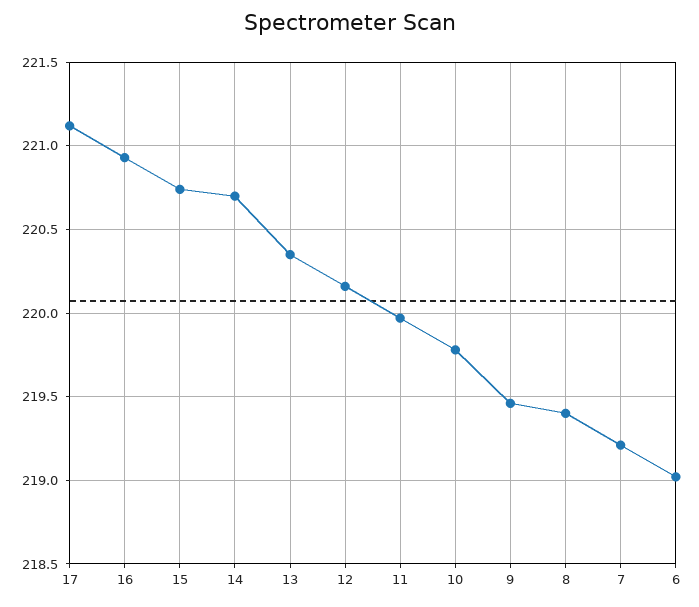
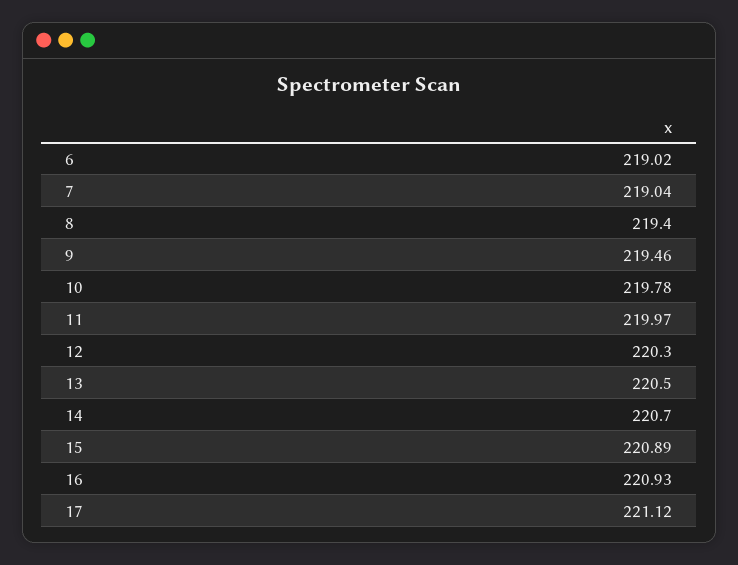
15: 220.75 -> 220.89
13: 220.35 -> 220.5
12: 220.15 -> 220.3
7: 219.2 -> 219.04

